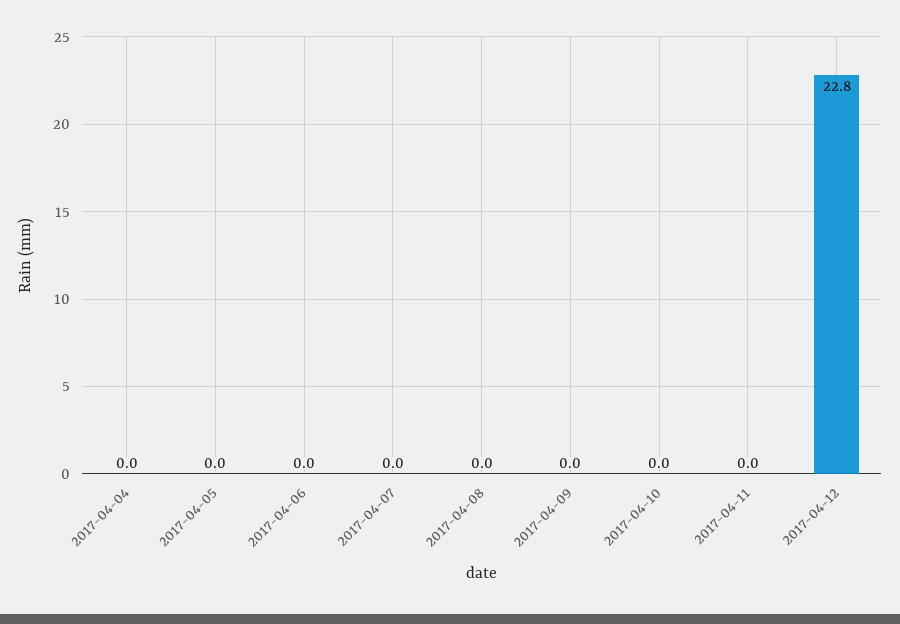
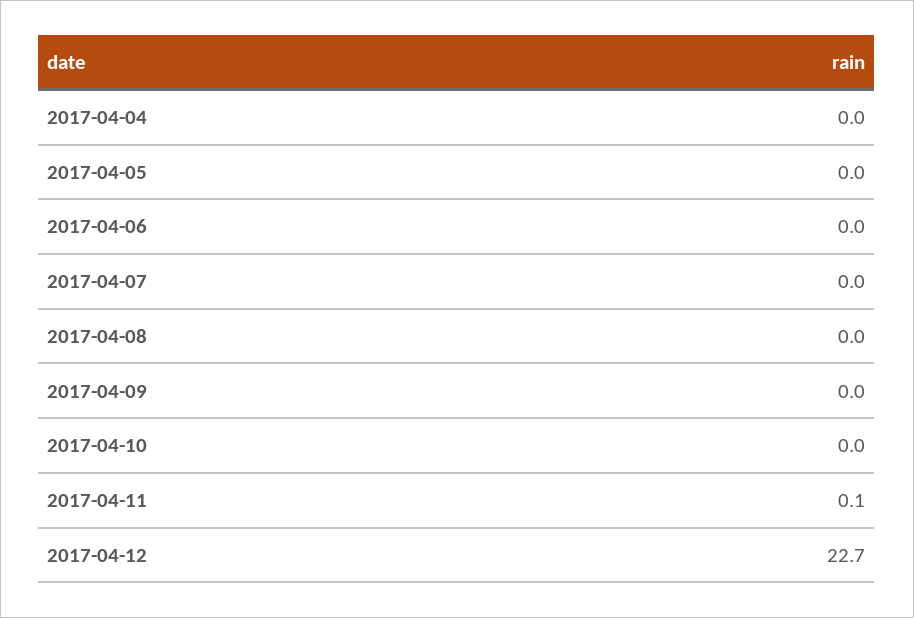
2017-04-11: 0 -> 0.1
2017-04-12: 22.8 -> 22.7

